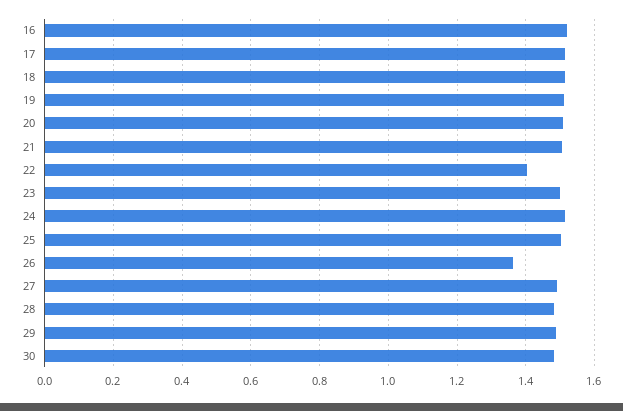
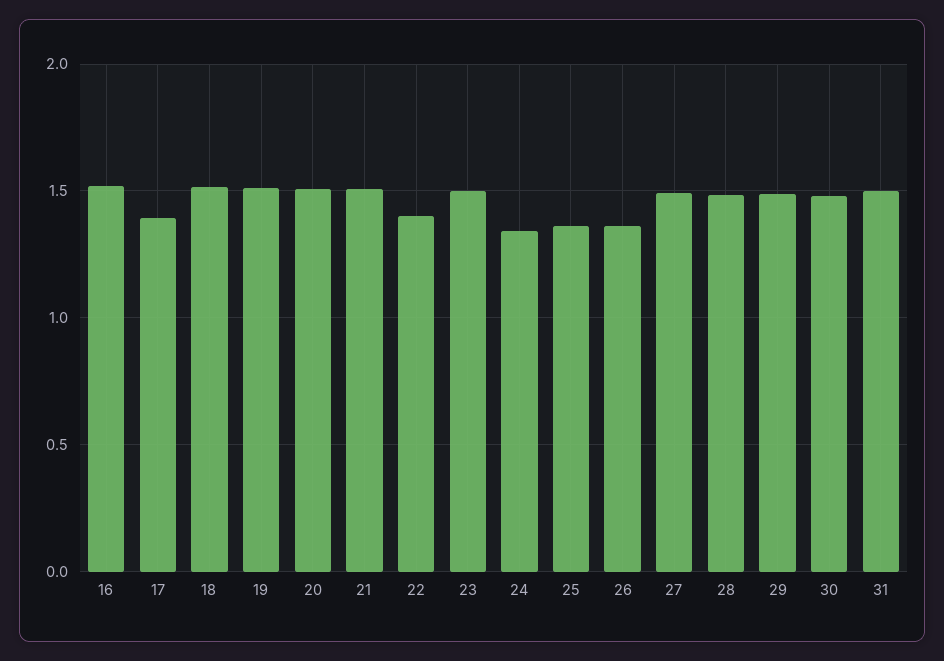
17: 1.52 -> 1.4
24: 1.52 -> 1.35
25: 1.5 -> 1.35
31: none -> 1.5

